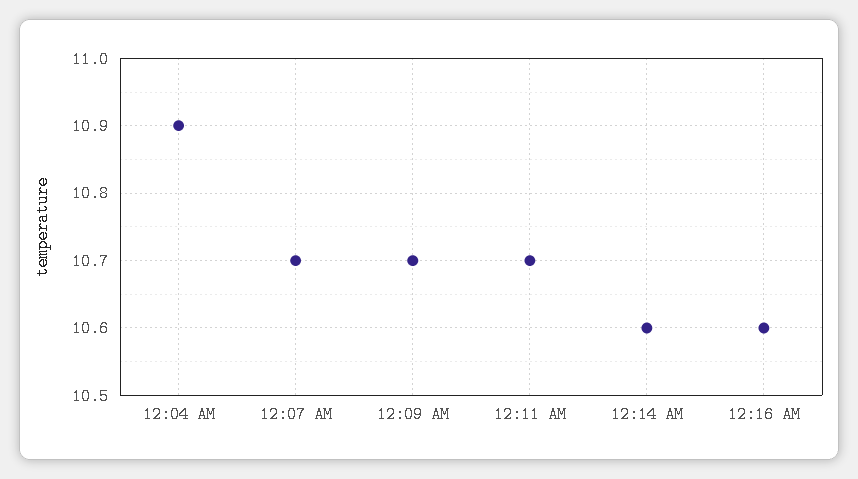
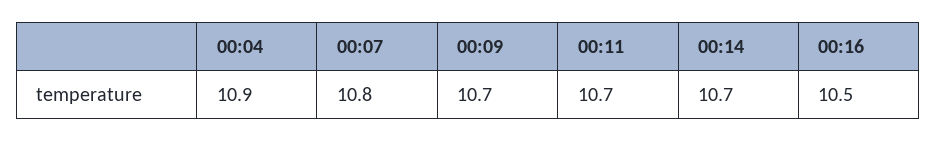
12:07 AM: 10.7 -> 10.8
12:14 AM: 10.6 -> 10.7
12:16 AM: 10.6 -> 10.5

